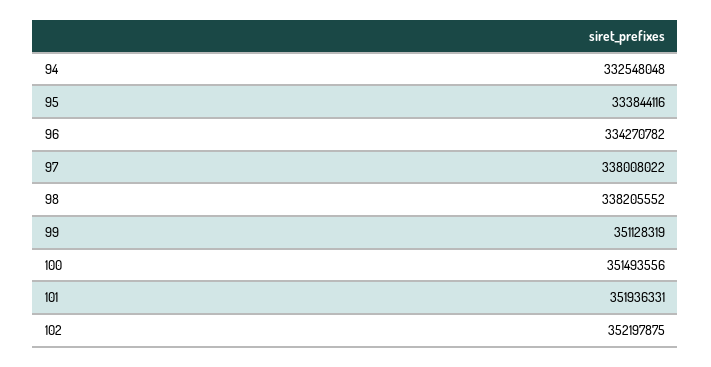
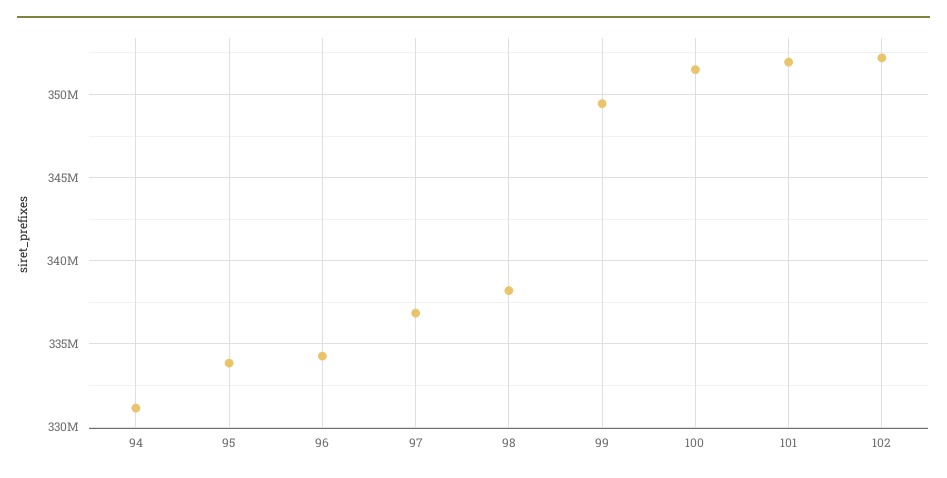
94: 332548048 -> 331000000
97: 338008022 -> 337000000
99: 351128319 -> 349500000

